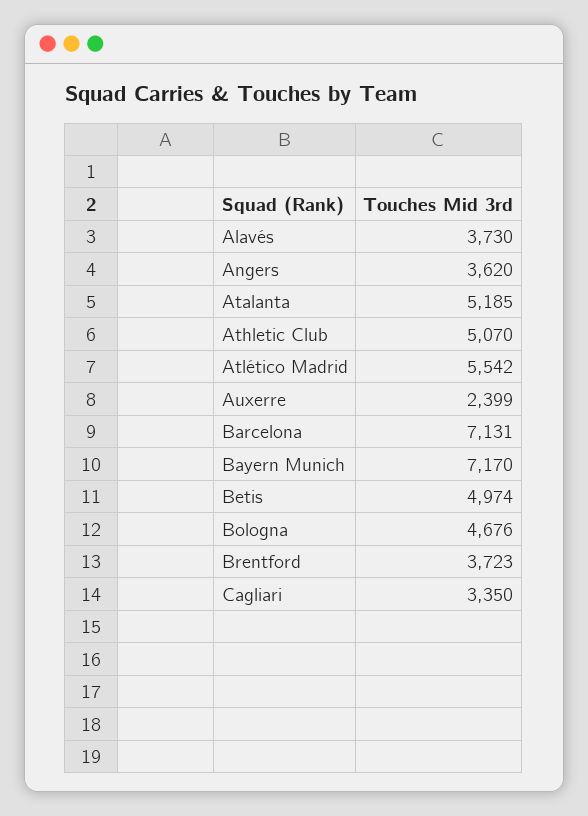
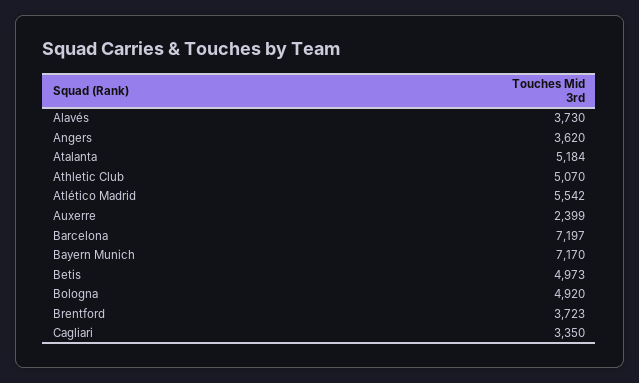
Atalanta: 5185 -> 5184
Barcelona: 7131 -> 7197
Betis: 4974 -> 4973
Bologna: 4676 -> 4920

